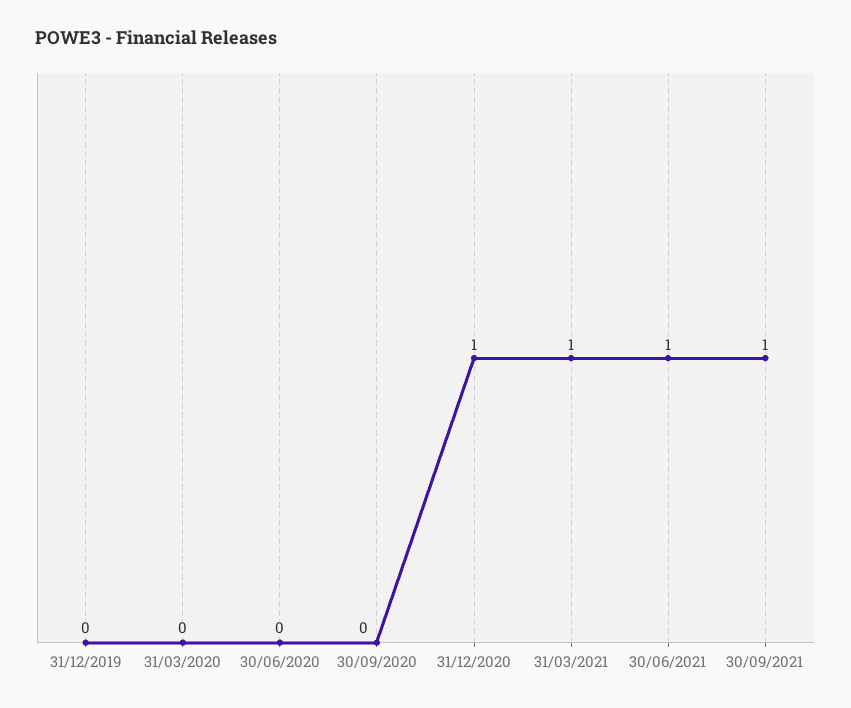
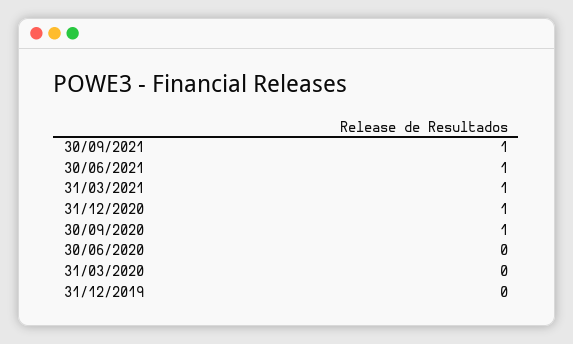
30/09/2020: 0 -> 1

